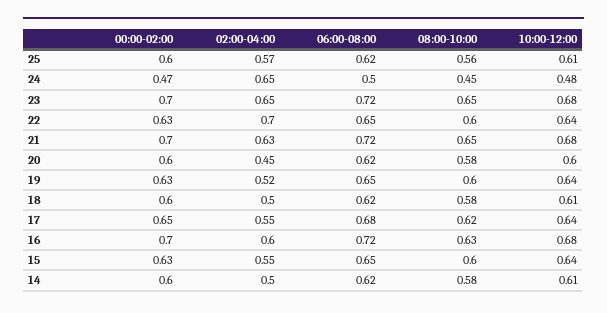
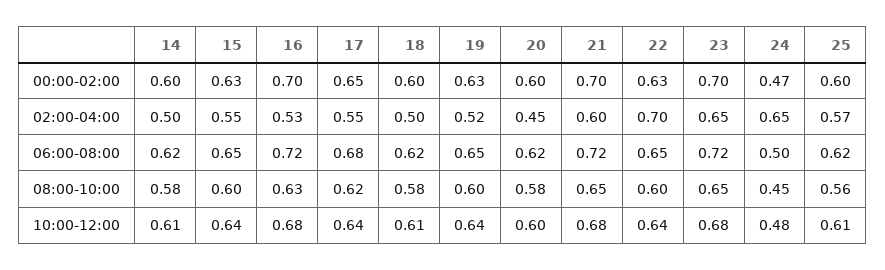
02:00-04:00, 21: 0.63 -> 0.6
02:00-04:00, 16: 0.6 -> 0.53

